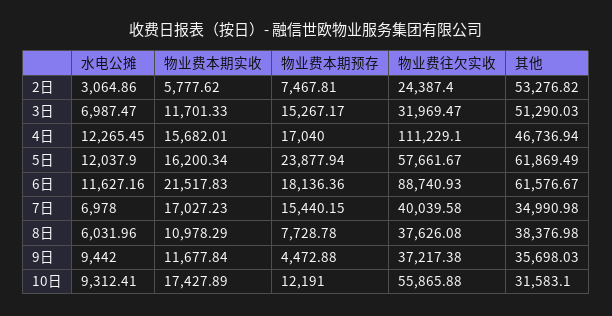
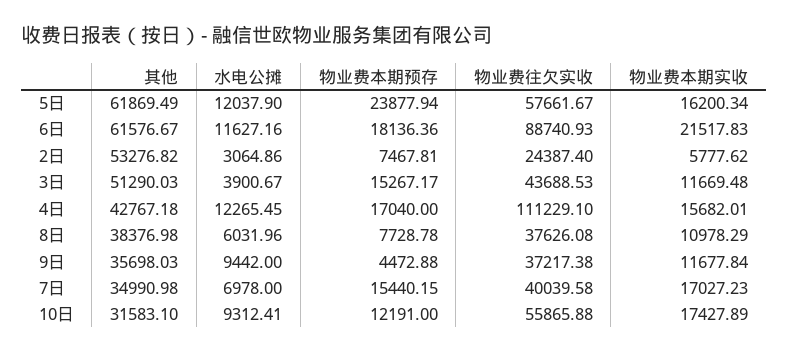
水电公摊, 3日: 6987.47 -> 3900.67
物业费本期实收, 3日: 11701.33 -> 11669.48
物业费往欠实收, 3日: 31969.47 -> 43688.53
其他, 4日: 46736.94 -> 42767.18

